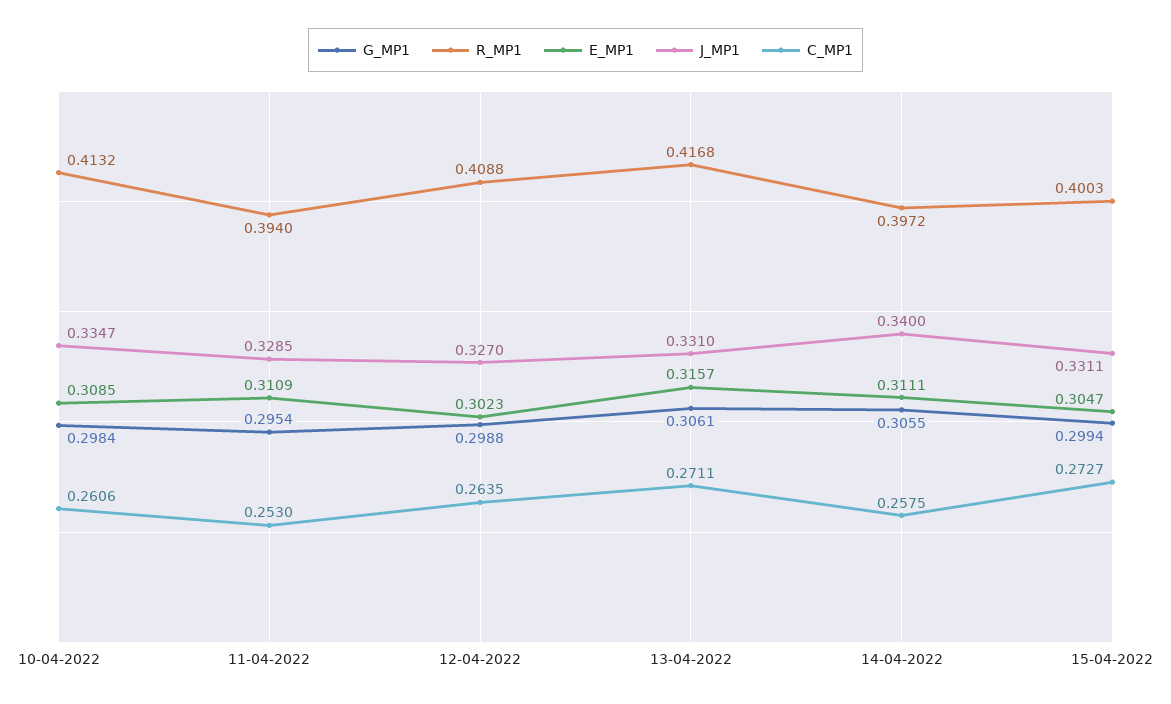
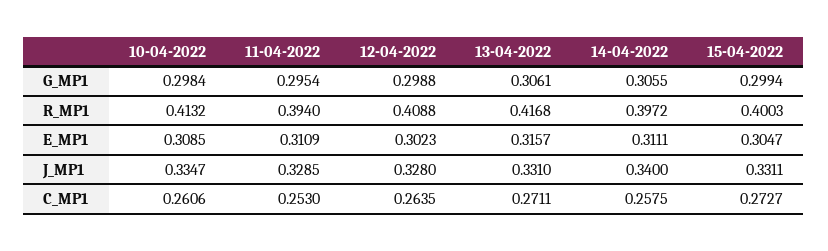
J_MP1, 12-04-2022: 0.327 -> 0.328

